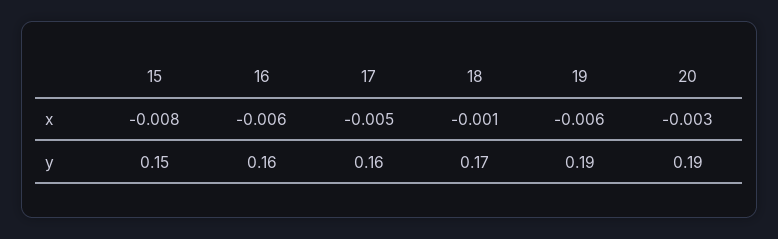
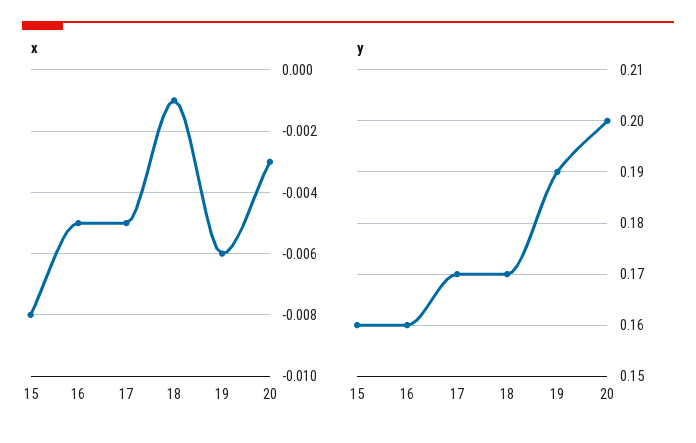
x, 16: -0.006 -> -0.005
y, 15: 0.15 -> 0.16
y, 17: 0.16 -> 0.17
y, 20: 0.19 -> 0.2

